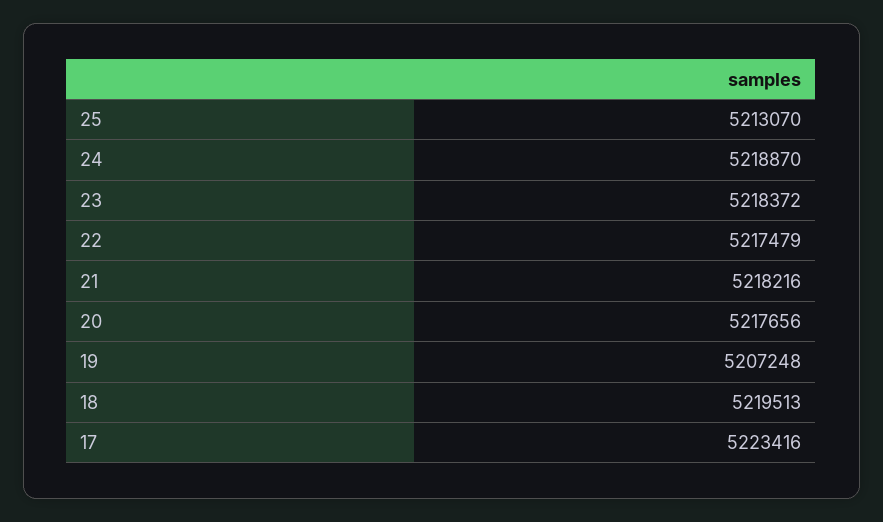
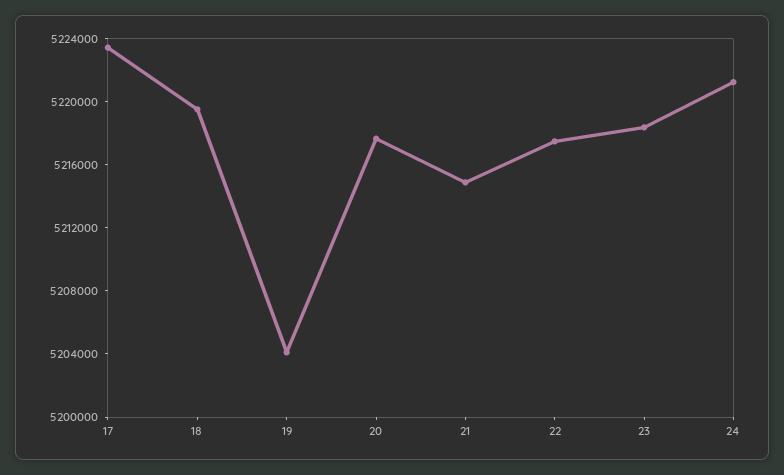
25: 5213070 -> none
24: 5218870 -> 5221000
21: 5218216 -> 5215000
19: 5207248 -> 5204000

